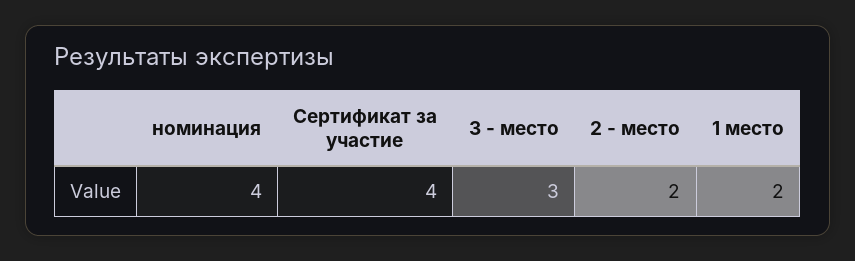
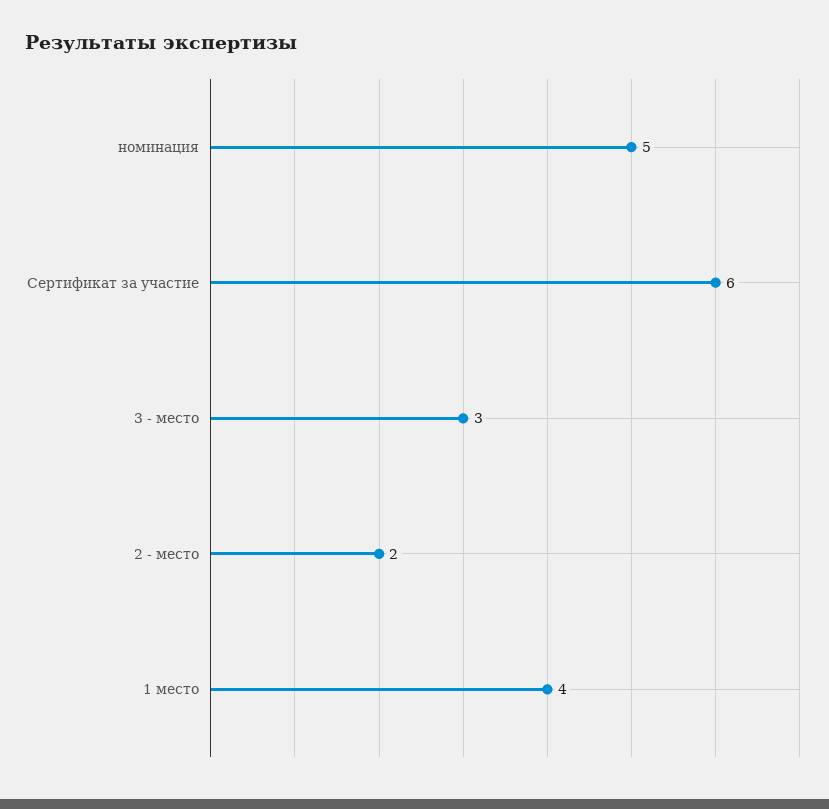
номинация: 4 -> 5
Сертификат за участие: 4 -> 6
1 место: 2 -> 4

